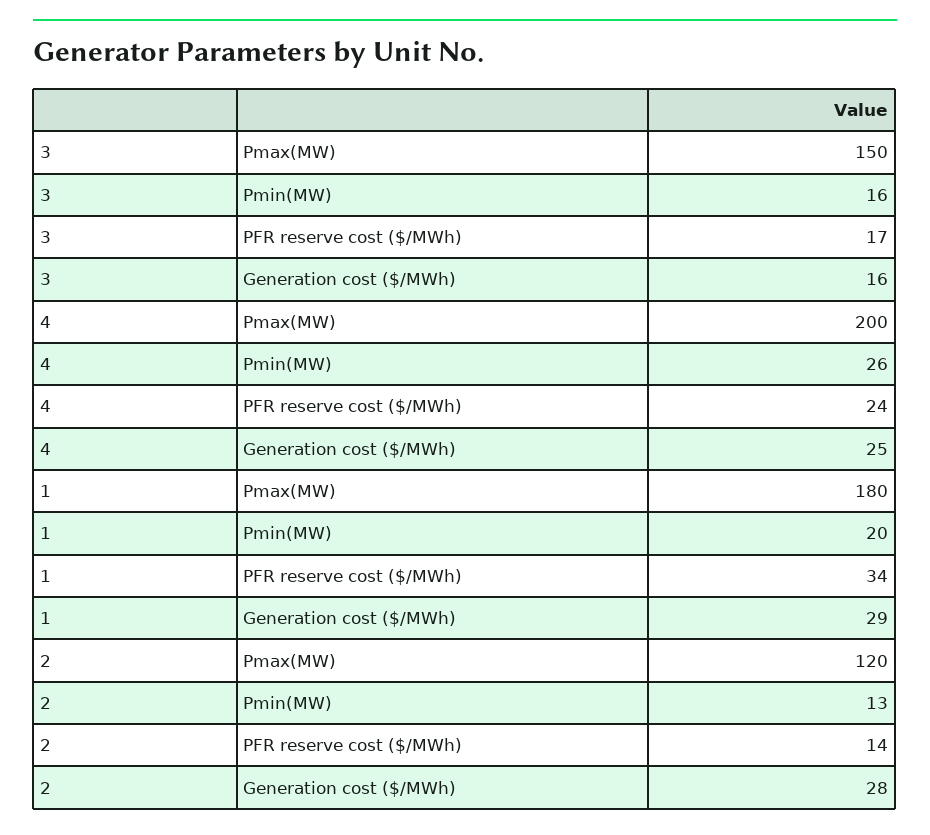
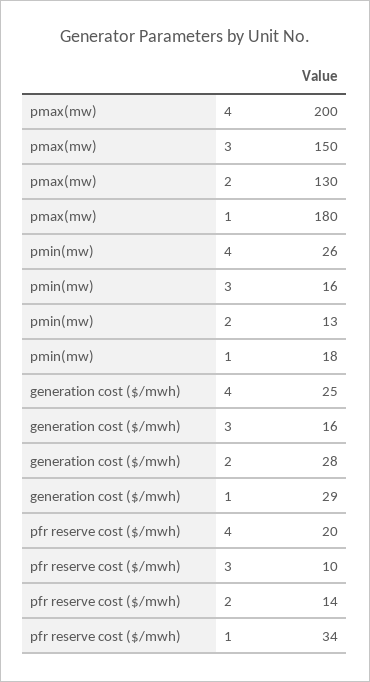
3, PFR reserve cost ($/MWh): 17 -> 10
4, PFR reserve cost ($/MWh): 24 -> 20
1, Pmin(MW): 20 -> 18
2, Pmax(MW): 120 -> 130

